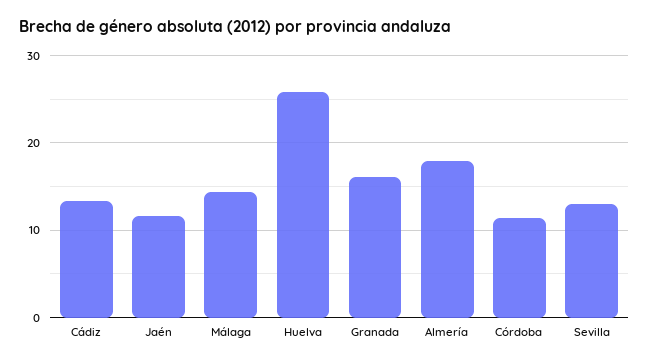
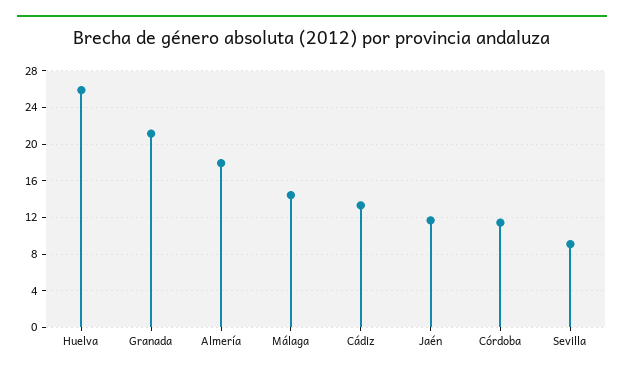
Granada: 16 -> 21
Sevilla: 13 -> 9

